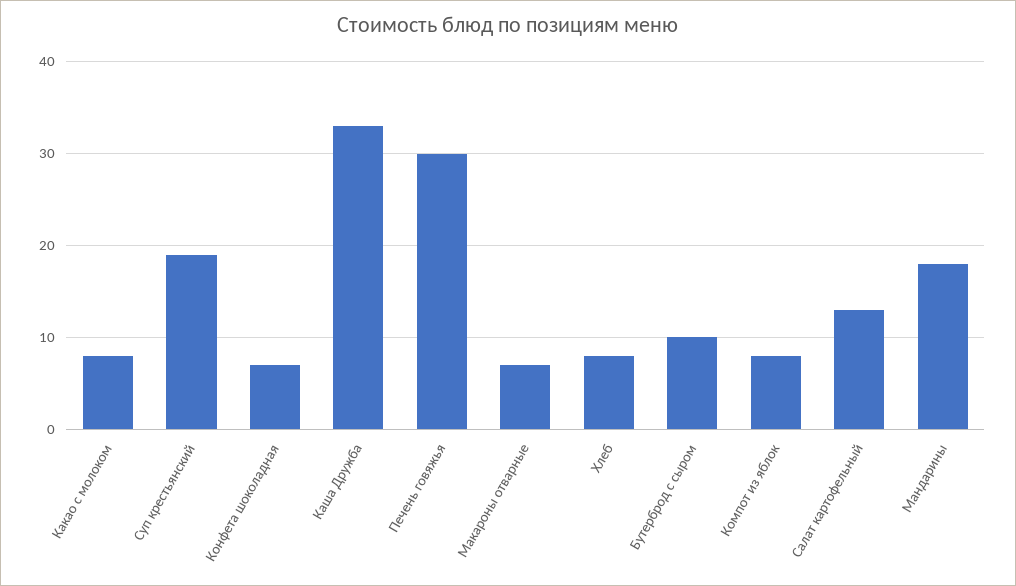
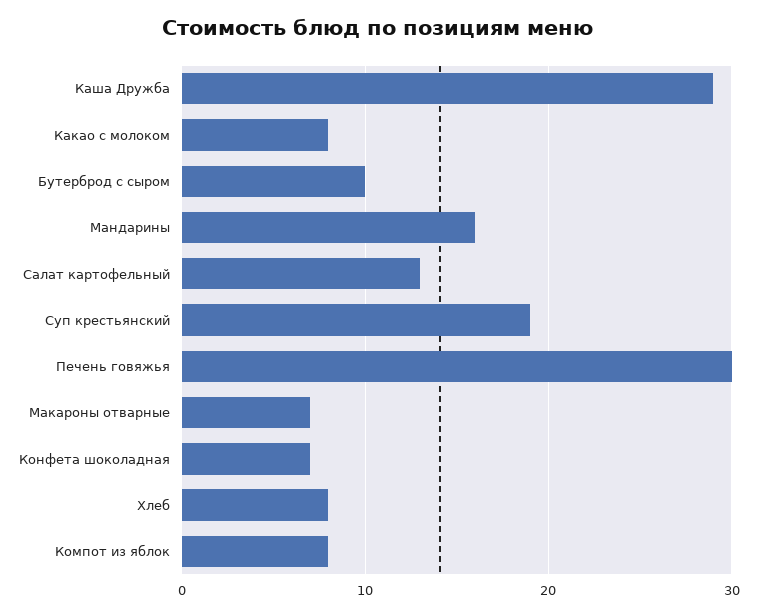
Каша Дружба: 33 -> 29
Мандарины: 18 -> 16

